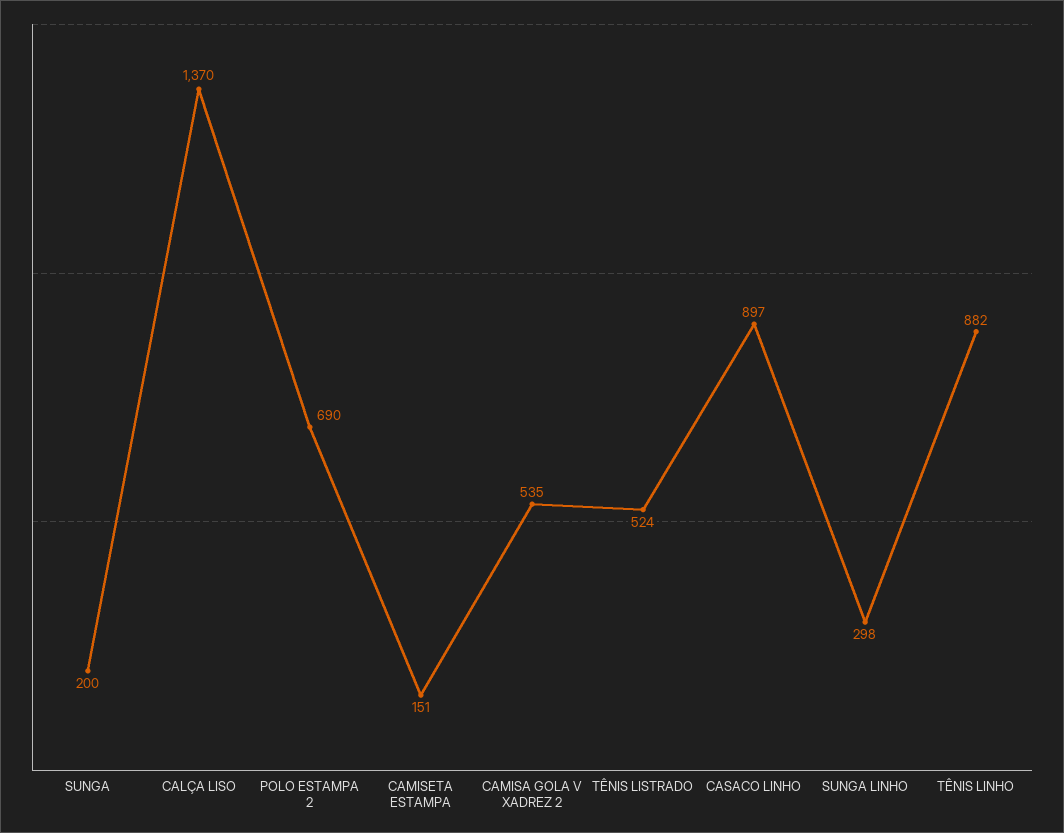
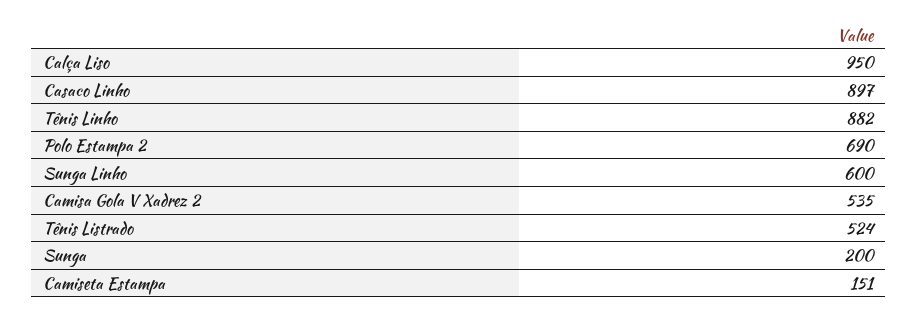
CALÇA LISO: 1370 -> 950
SUNGA LINHO: 298 -> 600

